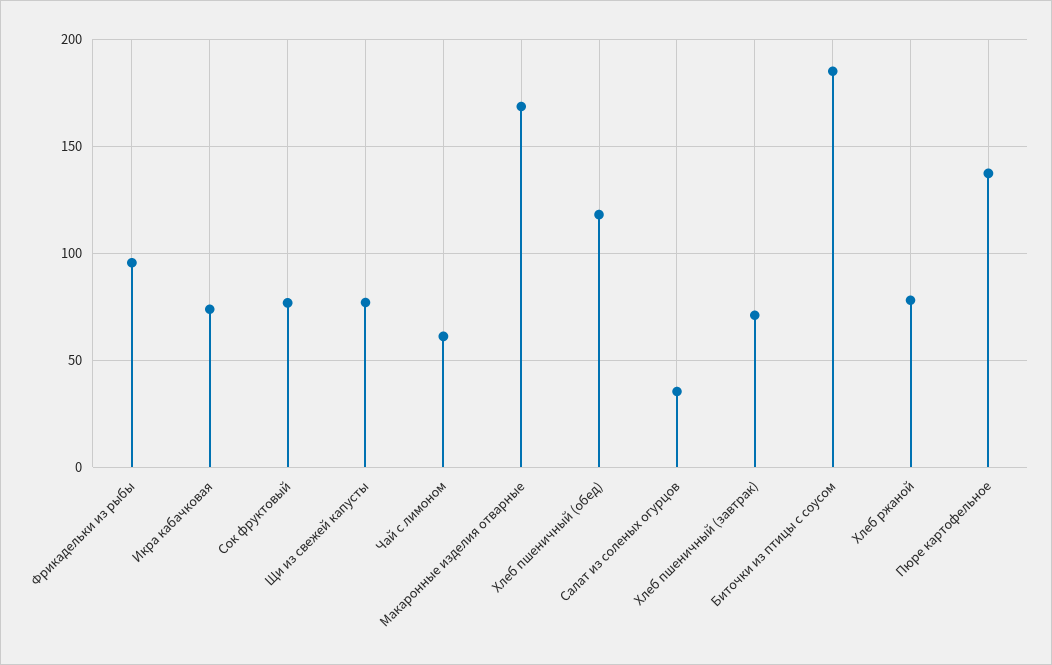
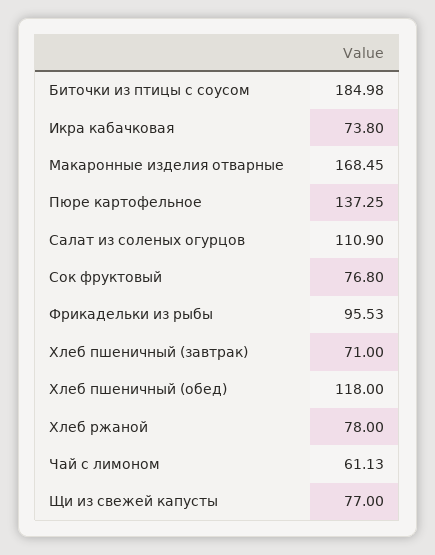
Салат из соленых огурцов: 35 -> 110.9

